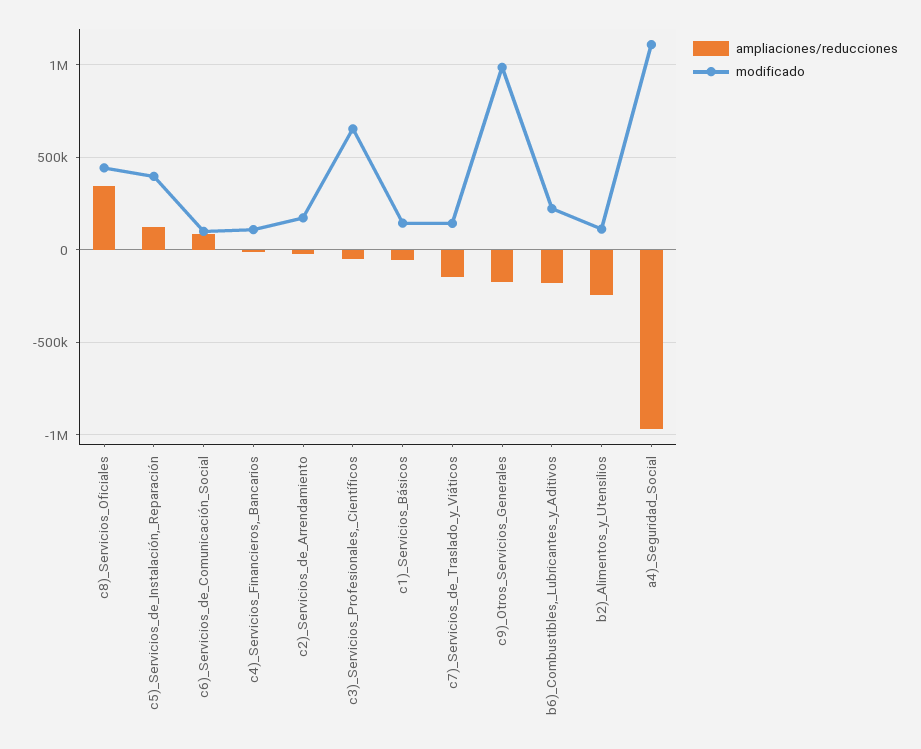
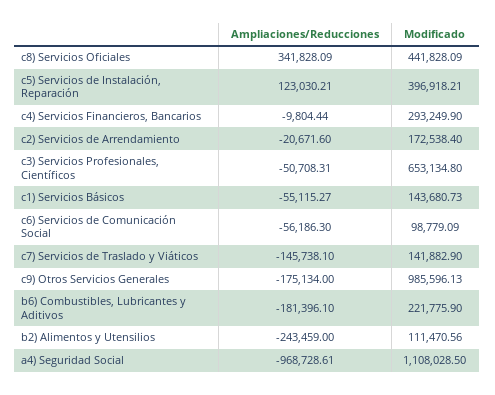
ampliaciones/reducciones, c6)_Servicios_de_Comunicación_Social: 100000 -> -56186.3
modificado, c4)_Servicios_Financieros,_Bancarios: 100000 -> 293249.9

